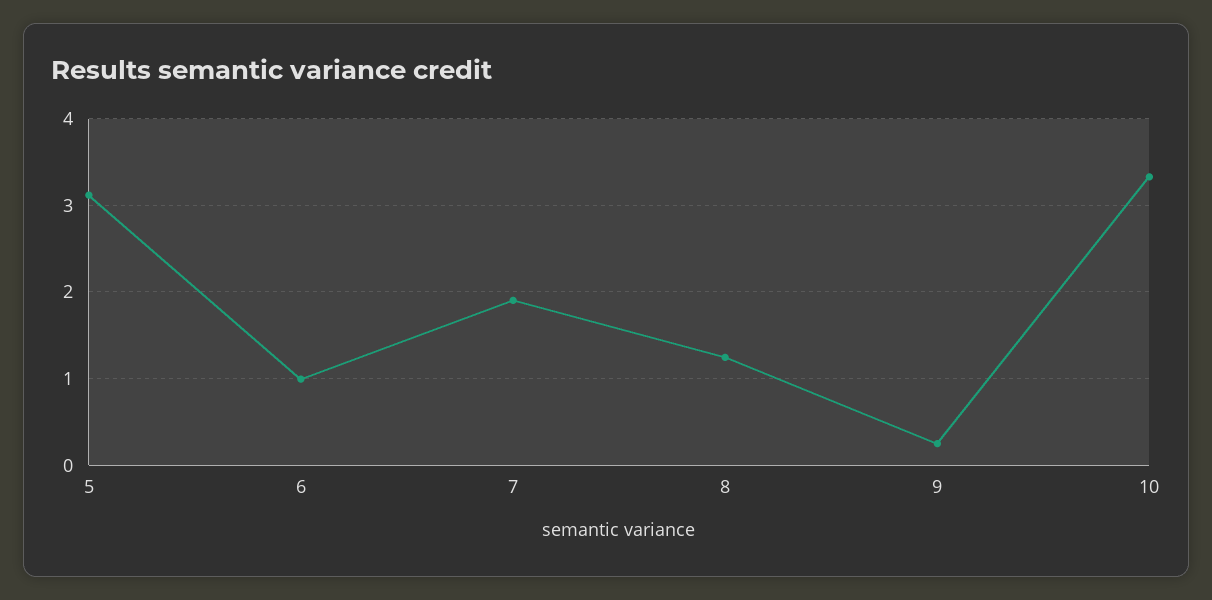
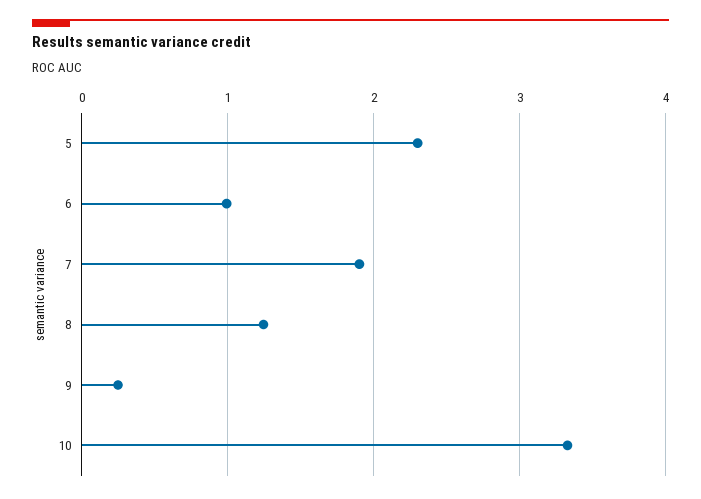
5: 3.1 -> 2.3

